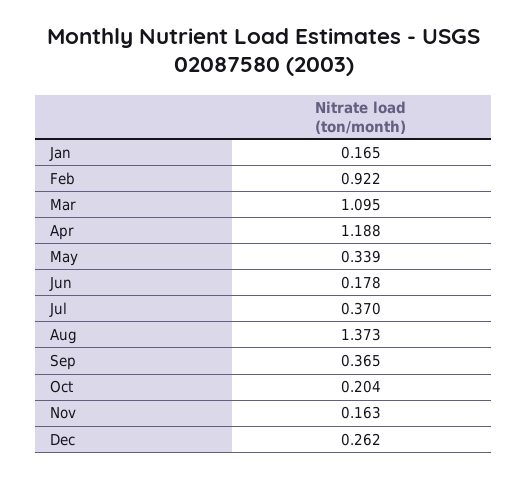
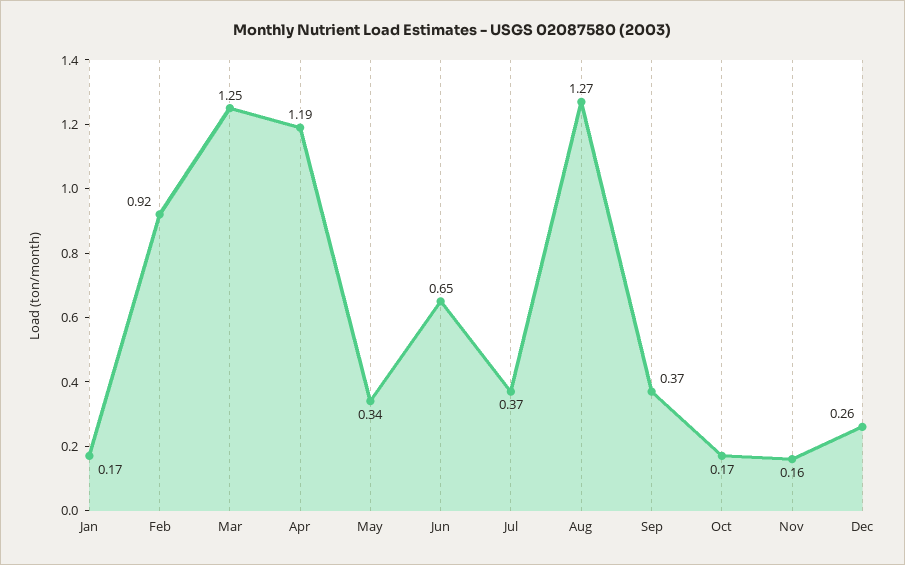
Mar: 1.095 -> 1.25
Jun: 0.178 -> 0.65
Aug: 1.373 -> 1.27
Oct: 0.204 -> 0.17

